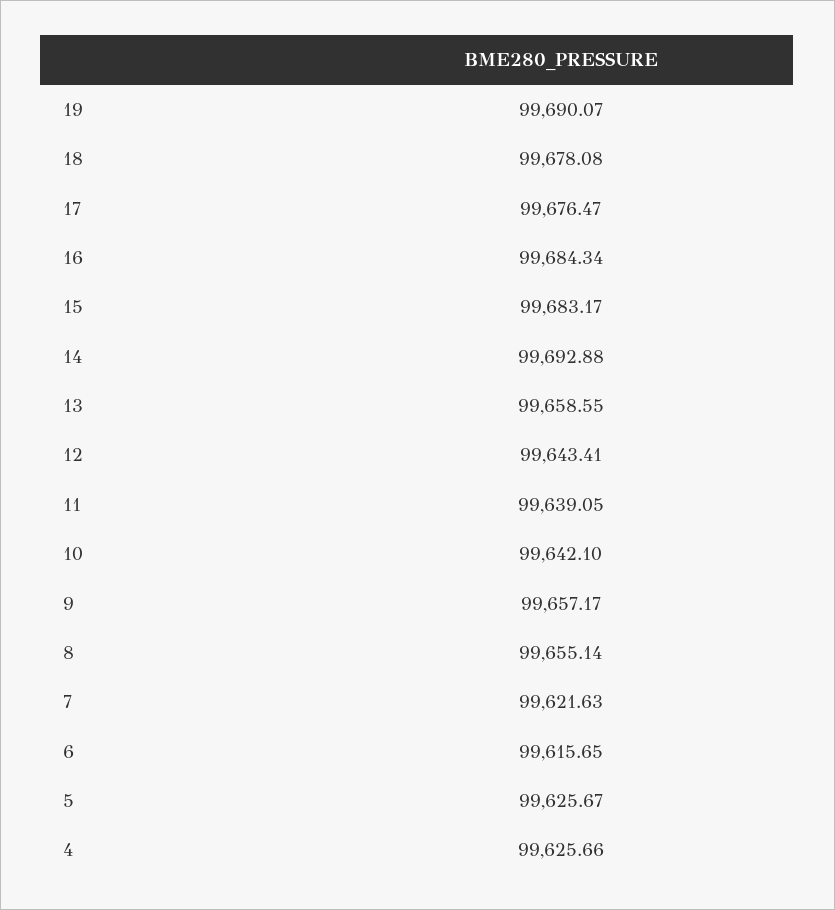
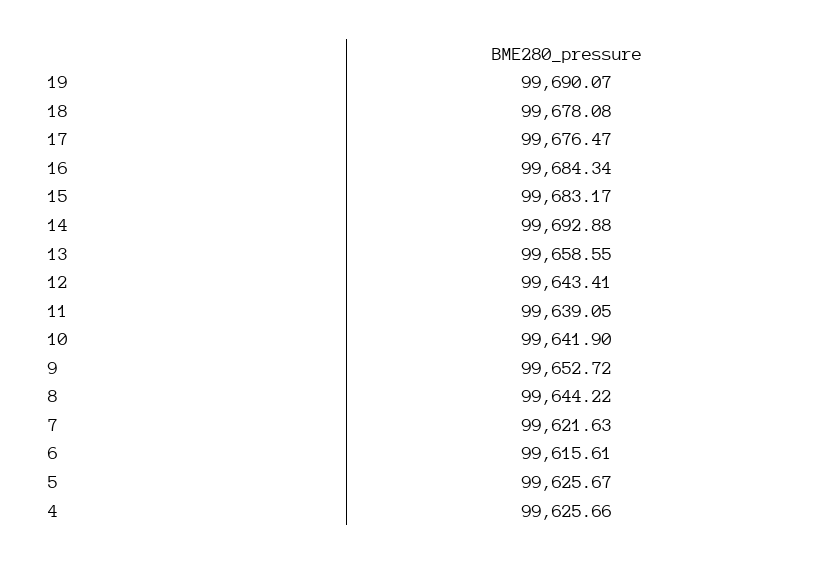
10: 99642.1 -> 99641.9
9: 99657.17 -> 99652.72
8: 99655.14 -> 99644.22
6: 99615.65 -> 99615.61

